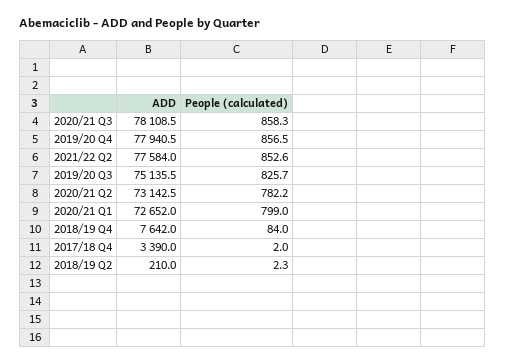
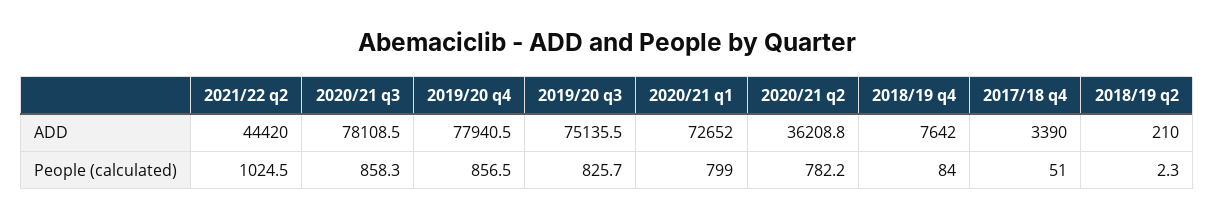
ADD, 2021/22 Q2: 77584 -> 44420
People (calculated), 2021/22 Q2: 852.6 -> 1024.5
ADD, 2020/21 Q2: 73142.5 -> 36208.8
People (calculated), 2017/18 Q4: 2 -> 51

